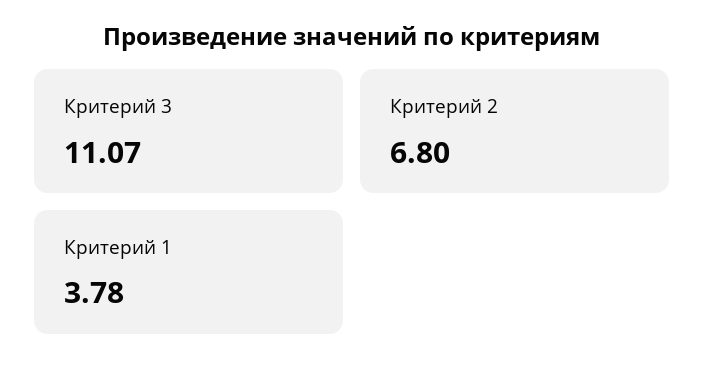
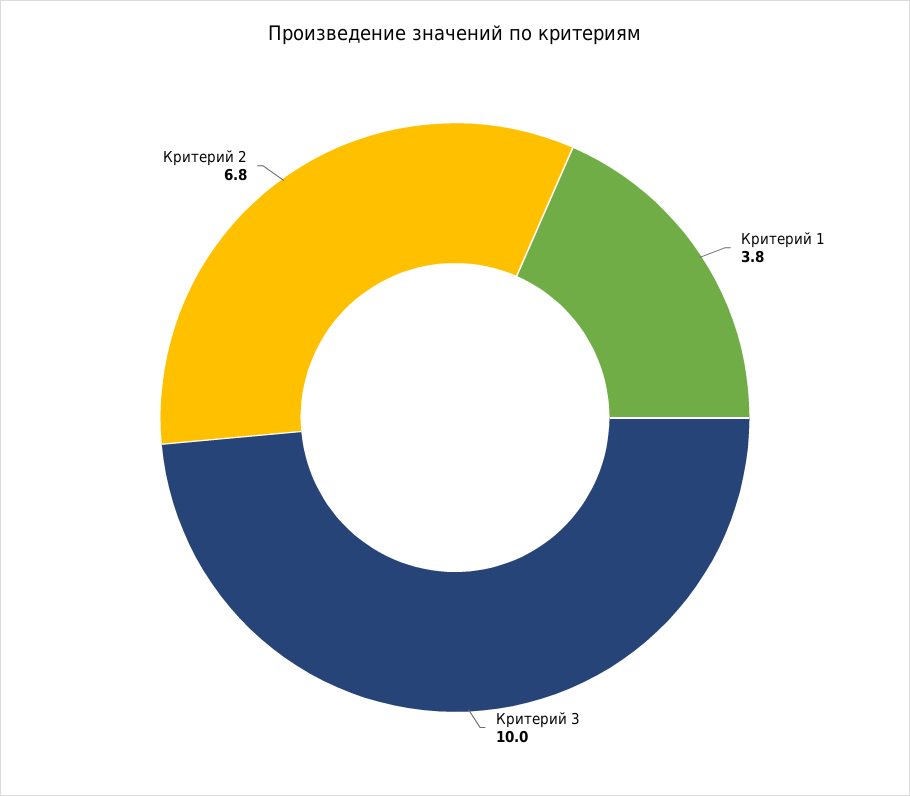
Критерий 3: 11.07 -> 10

